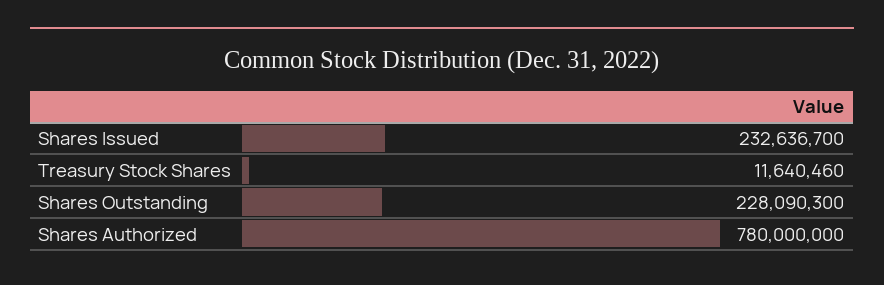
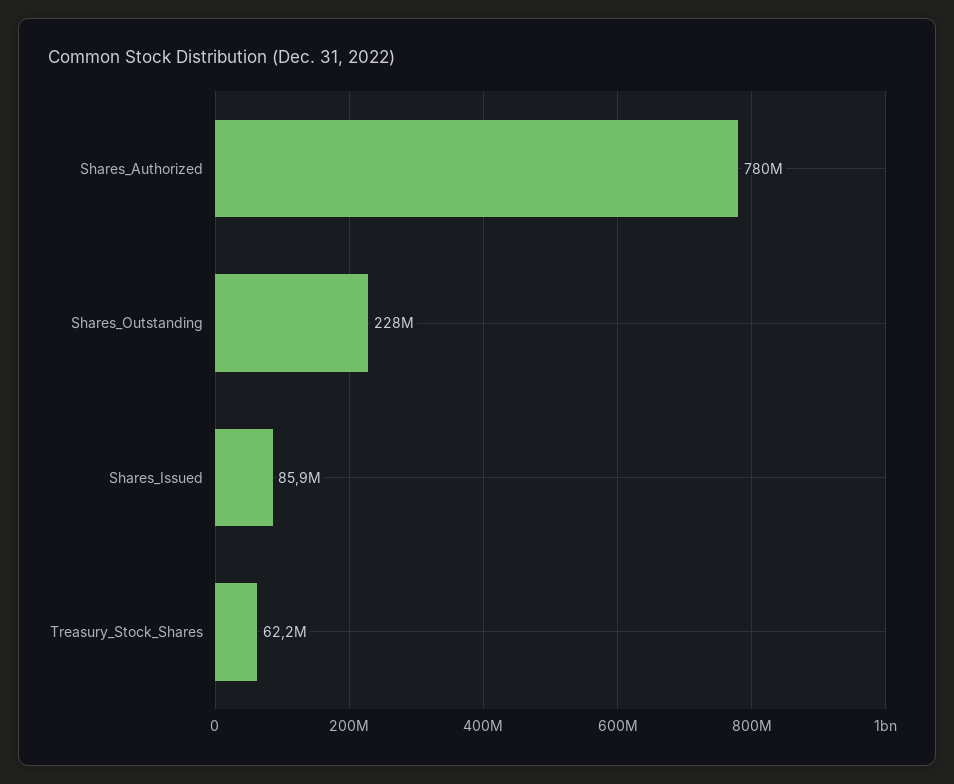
Shares Issued: 232636700 -> 85900000
Treasury Stock Shares: 11640460 -> 62200000

